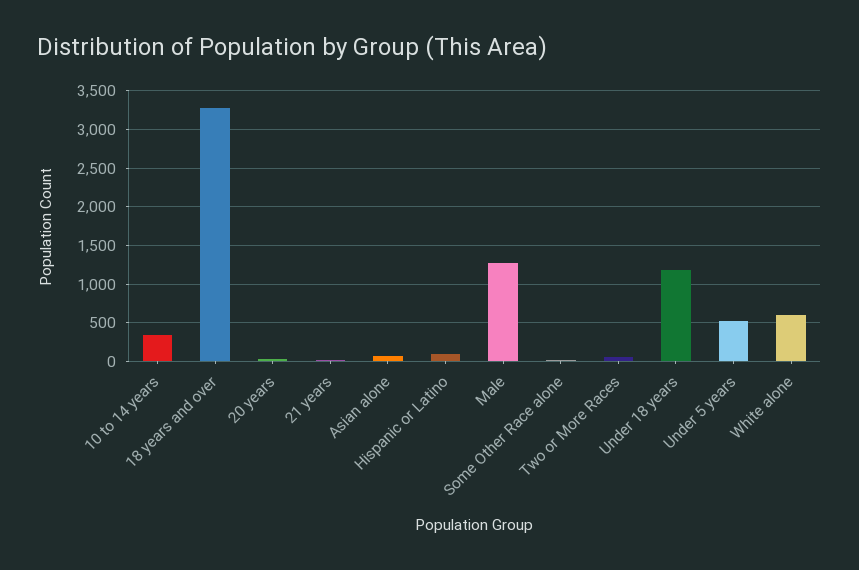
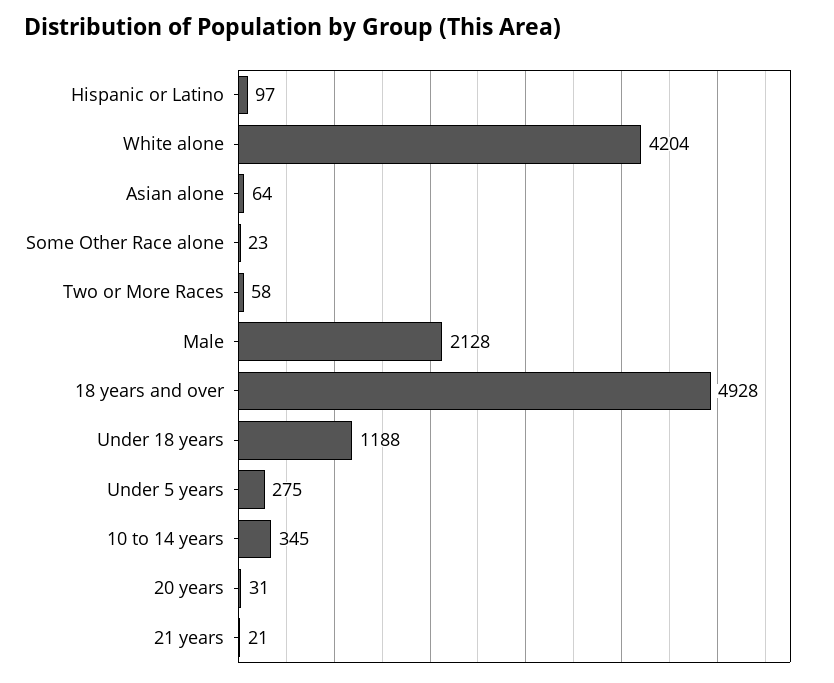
18 years and over: 3300 -> 4928
Male: 1300 -> 2128
Under 5 years: 500 -> 275
White alone: 600 -> 4204

